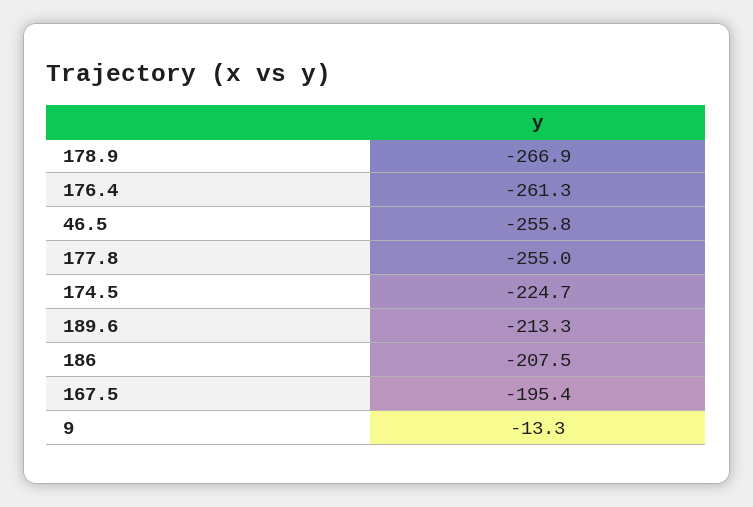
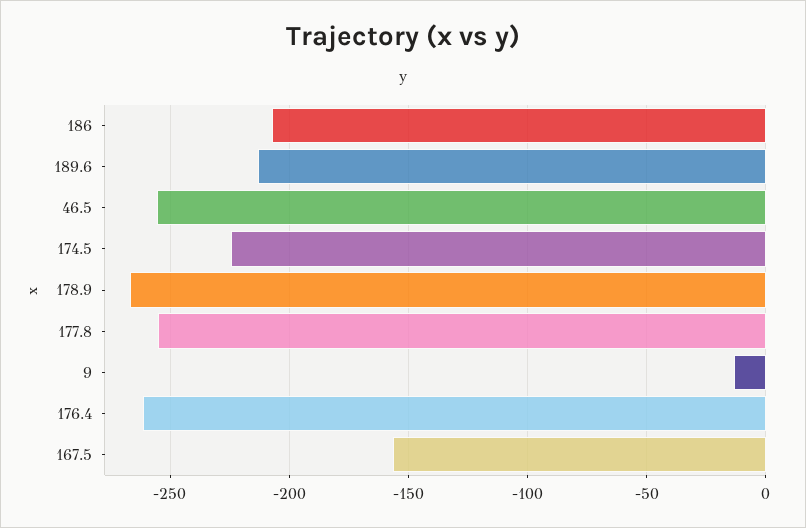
167.5: -195.4 -> -155

